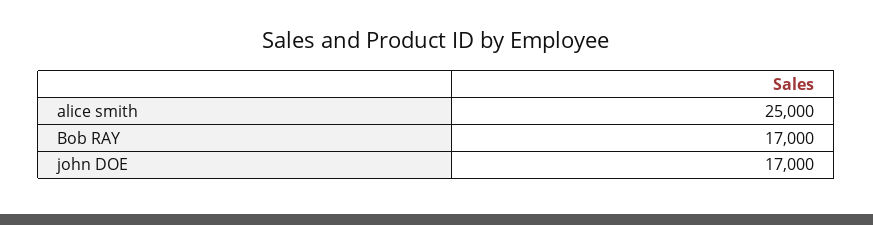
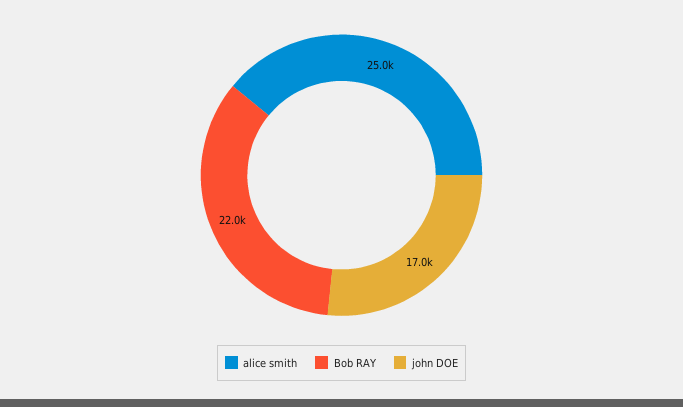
Bob RAY: 17000 -> 22000

